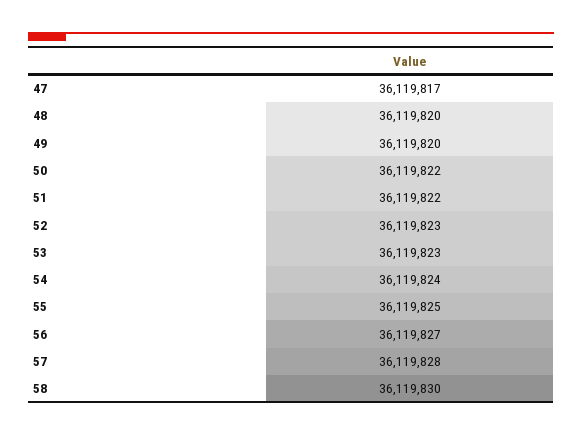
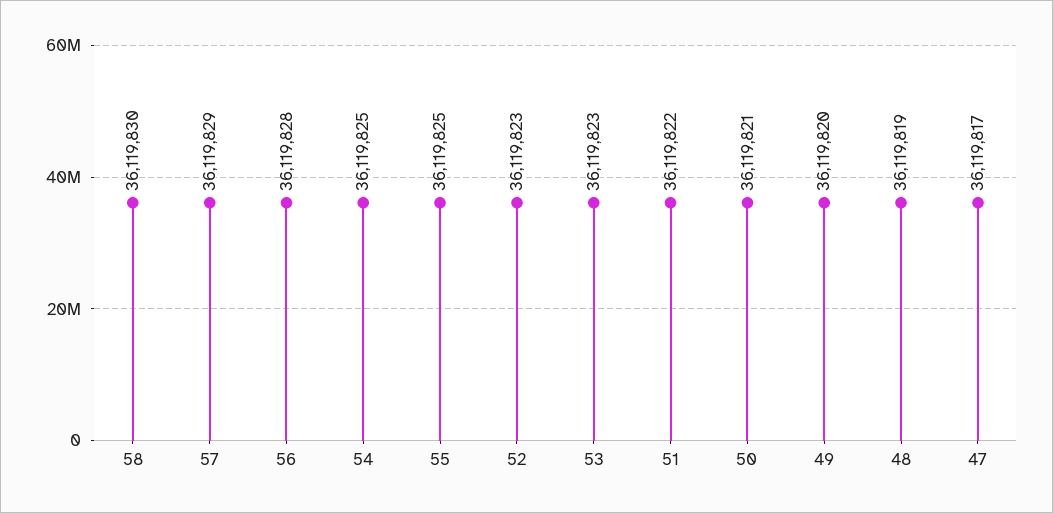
48: 36119820 -> 36119819
50: 36119822 -> 36119821
54: 36119824 -> 36119825
56: 36119827 -> 36119828
57: 36119828 -> 36119829

